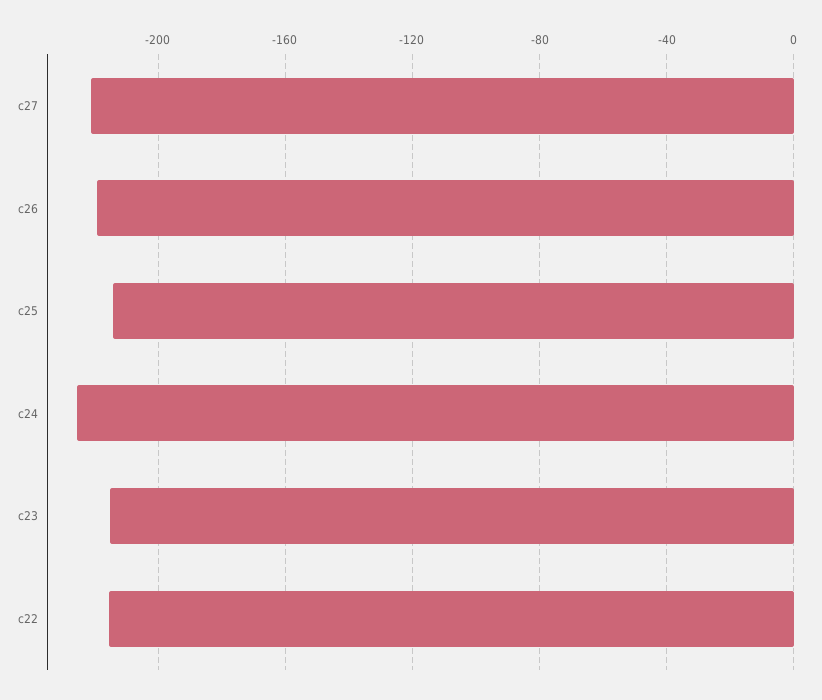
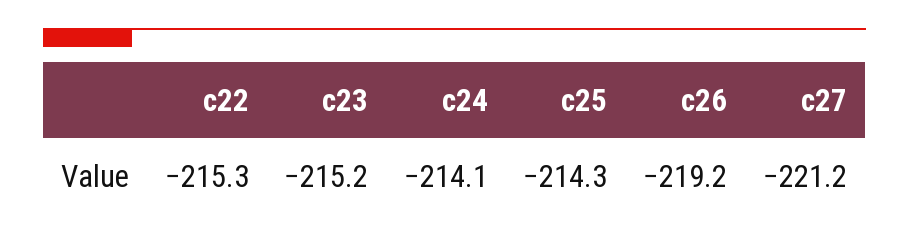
c24: -225 -> -214.1

